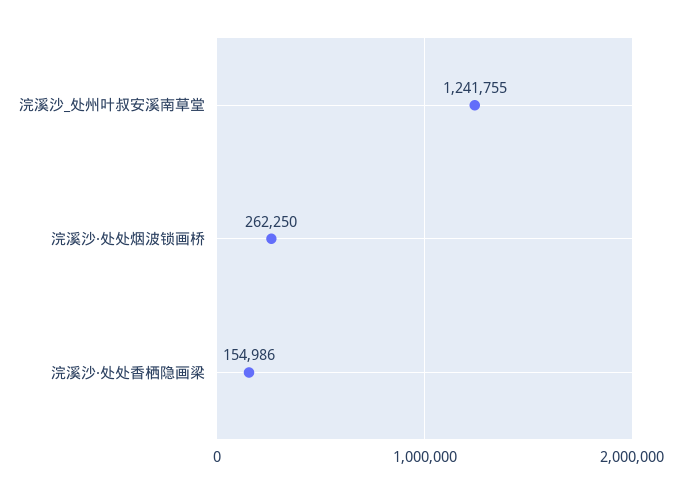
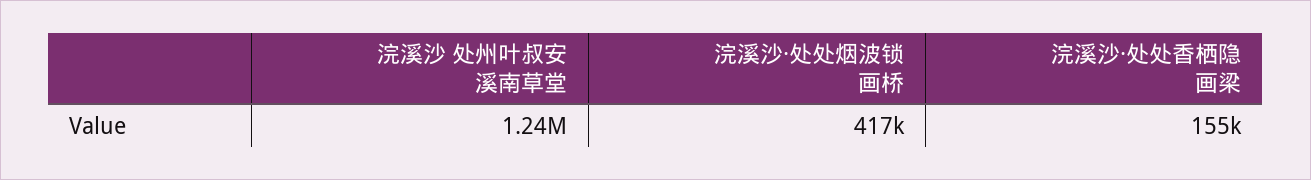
浣溪沙·处处烟波锁画桥: 262250 -> 417000

